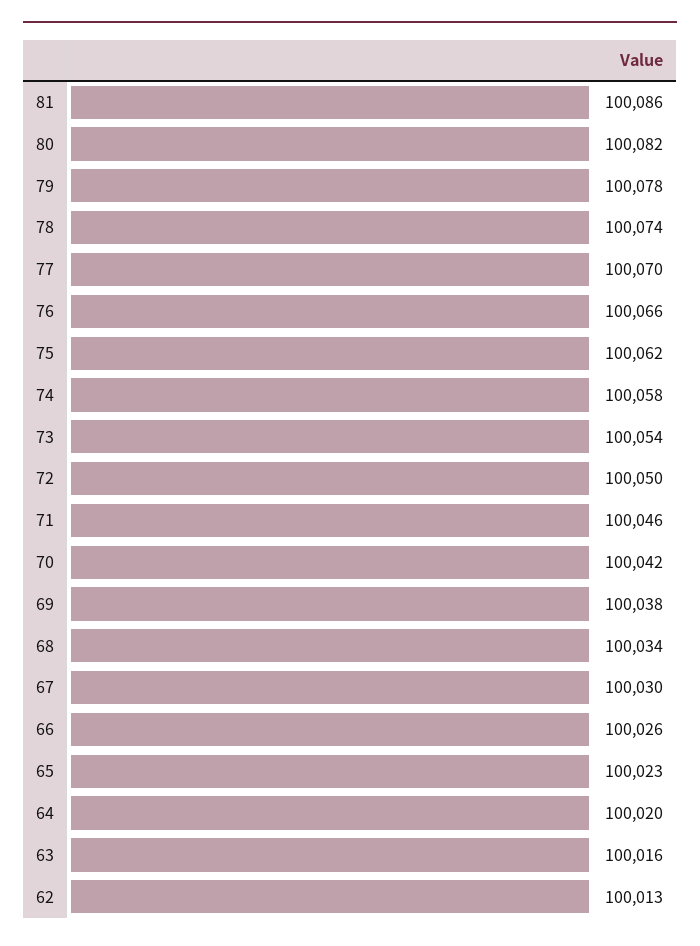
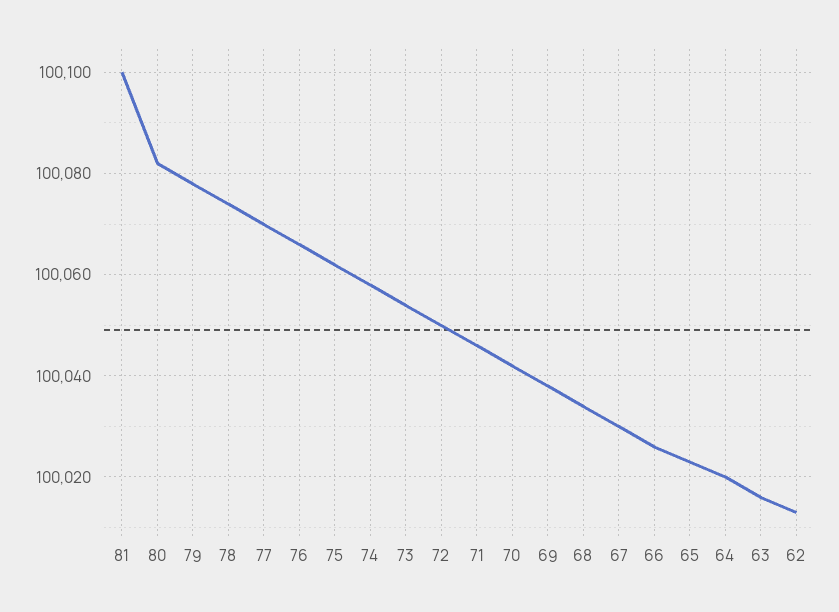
81: 100086 -> 100100

